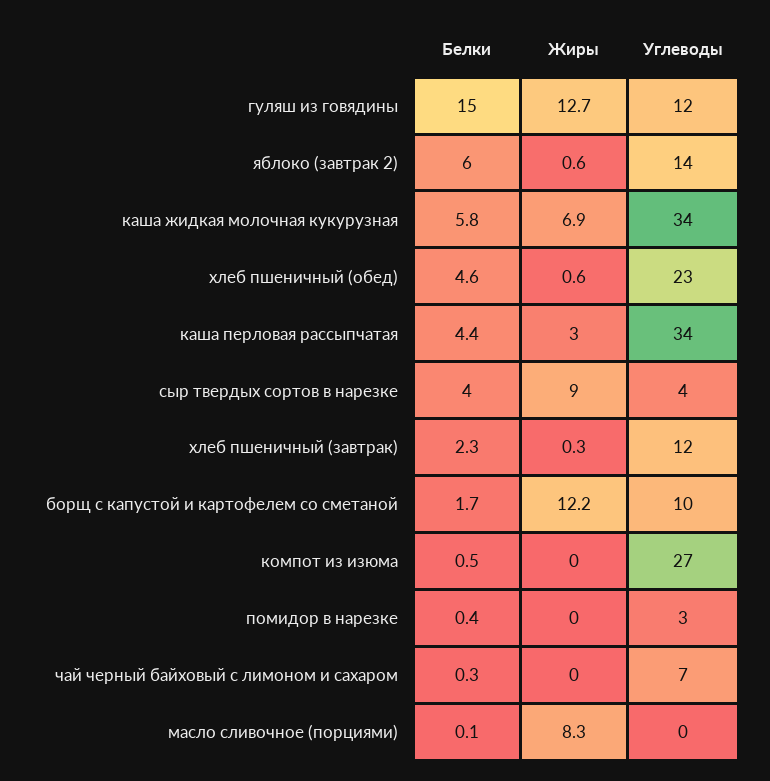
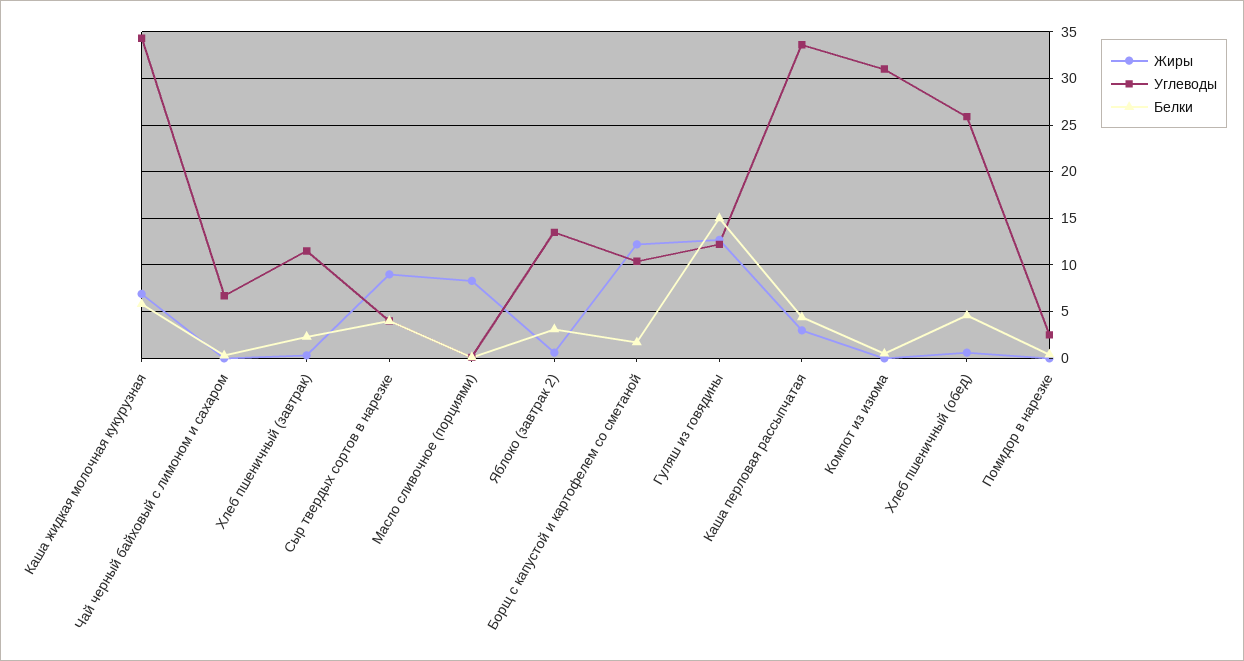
Белки, яблоко (завтрак 2): 6 -> 3
Углеводы, хлеб пшеничный (обед): 23 -> 26
Углеводы, компот из изюма: 27 -> 31

